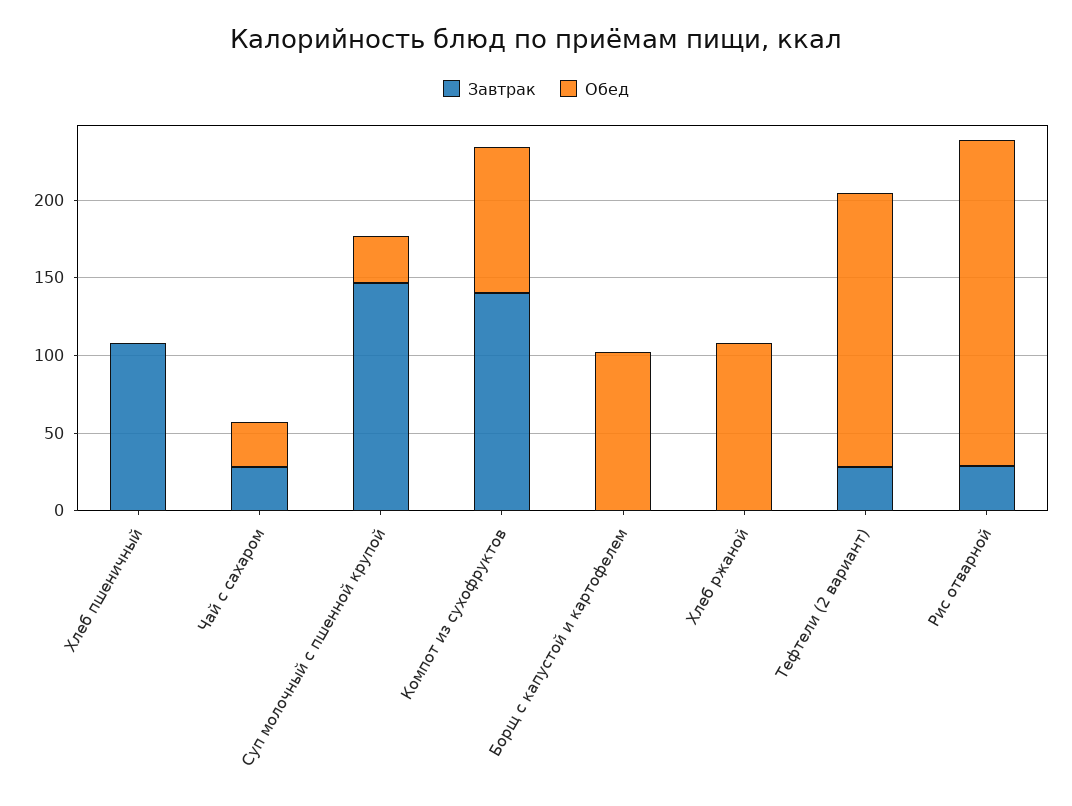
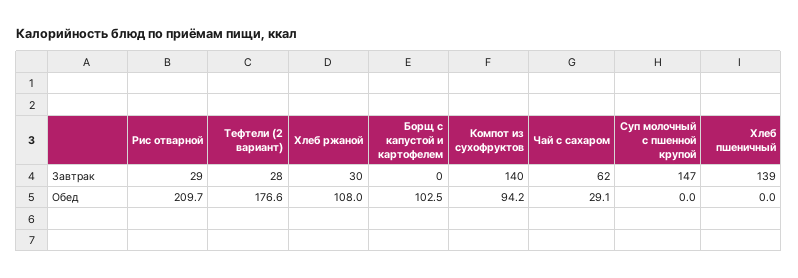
Завтрак, Хлеб пшеничный: 110 -> 139
Завтрак, Чай с сахаром: 30 -> 62
Обед, Суп молочный с пшенной крупой: 30 -> 0
Завтрак, Хлеб ржаной: 0 -> 30

